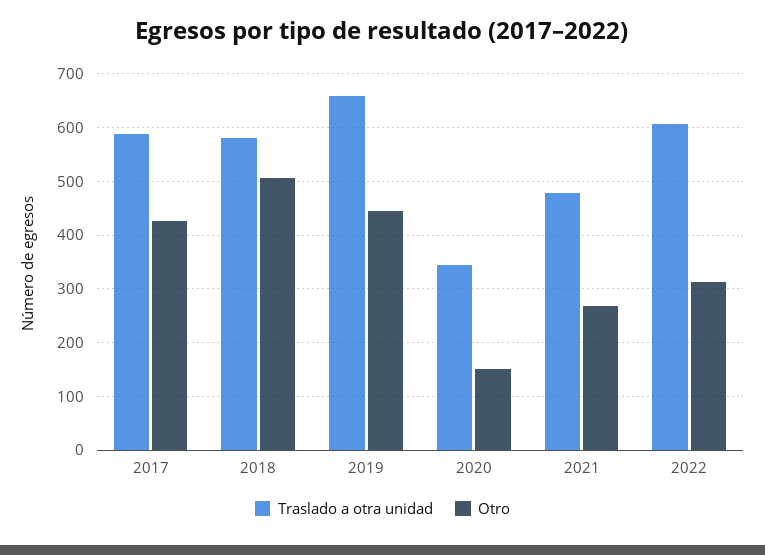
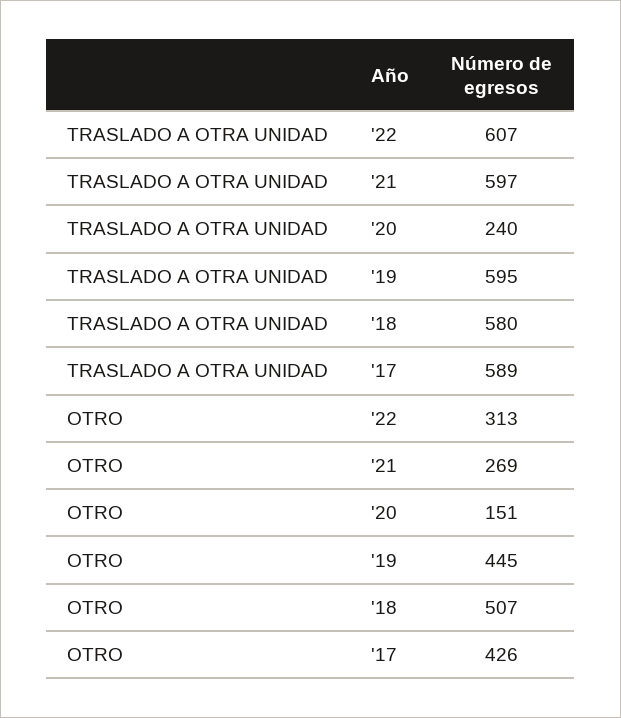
Traslado a otra unidad, 2019: 660 -> 595
Traslado a otra unidad, 2020: 340 -> 240
Traslado a otra unidad, 2021: 480 -> 597

